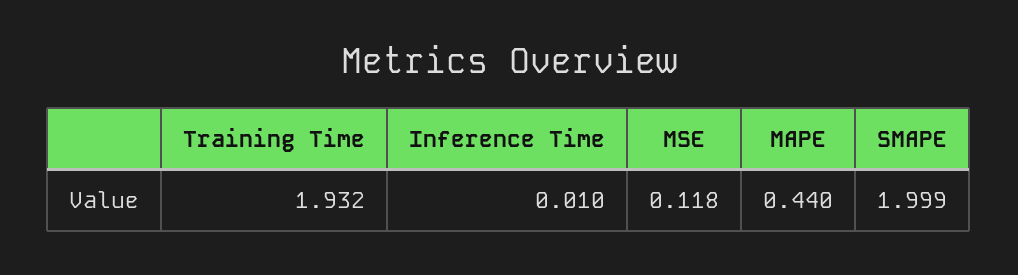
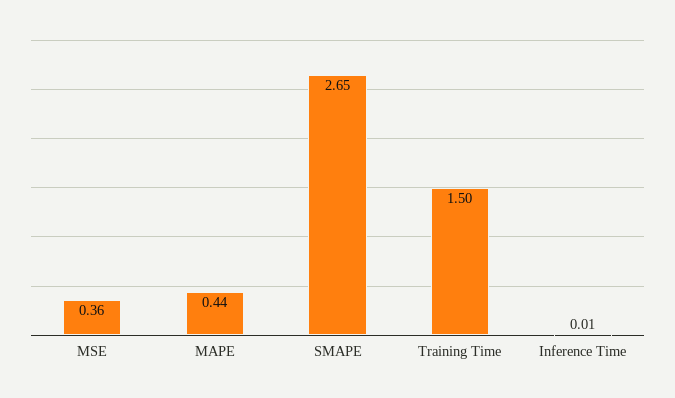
Training Time: 1.932 -> 1.5
MSE: 0.118 -> 0.36
SMAPE: 1.999 -> 2.65

